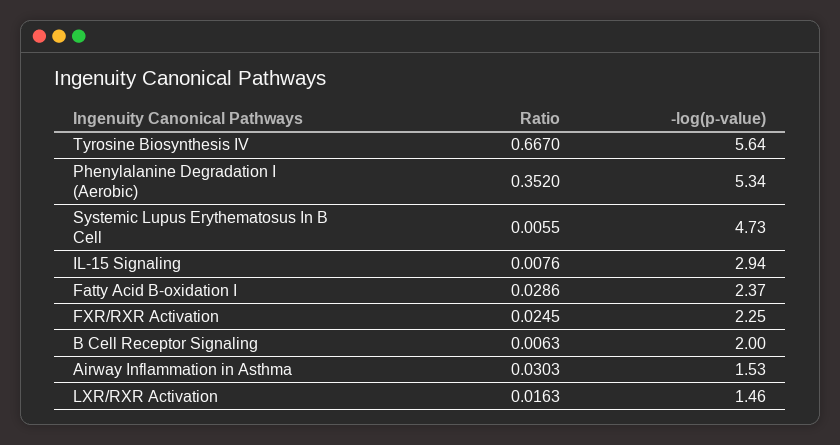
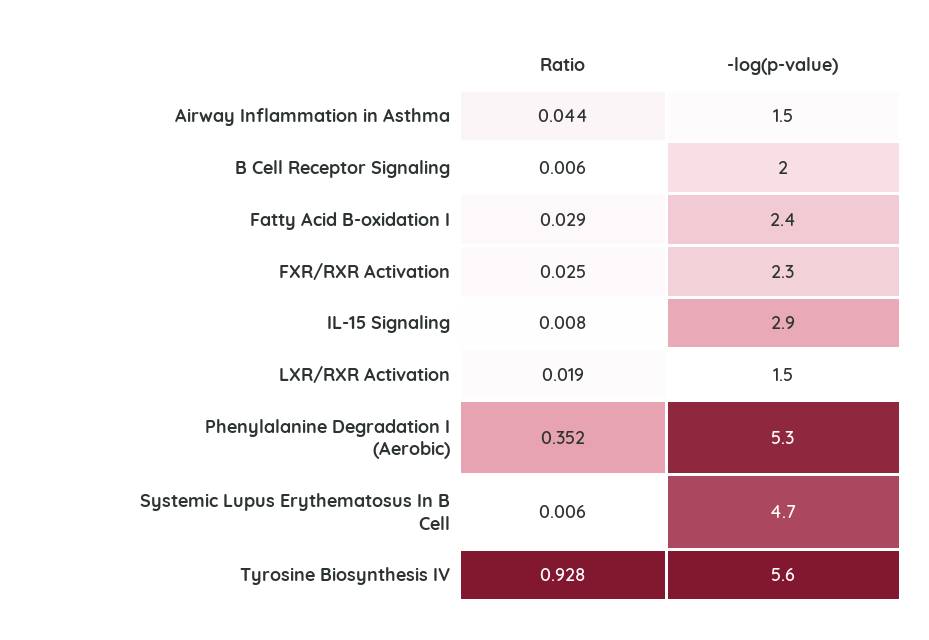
Ratio, Tyrosine Biosynthesis IV: 0.667 -> 0.928
Ratio, Airway Inflammation in Asthma: 0.0303 -> 0.044
Ratio, LXR/RXR Activation: 0.0163 -> 0.019

